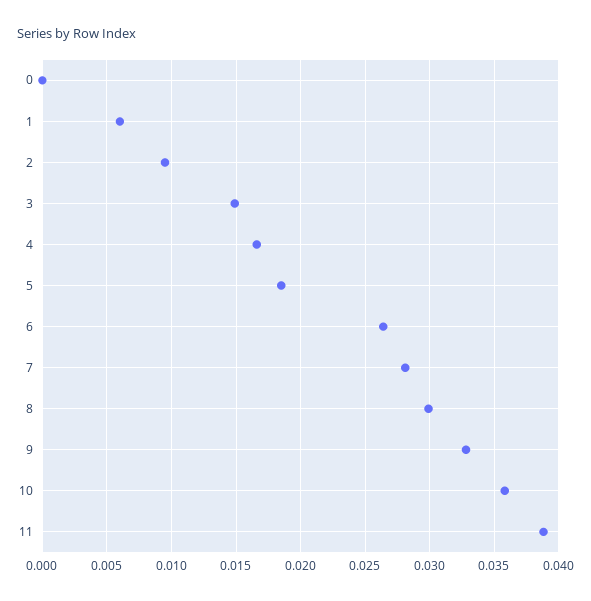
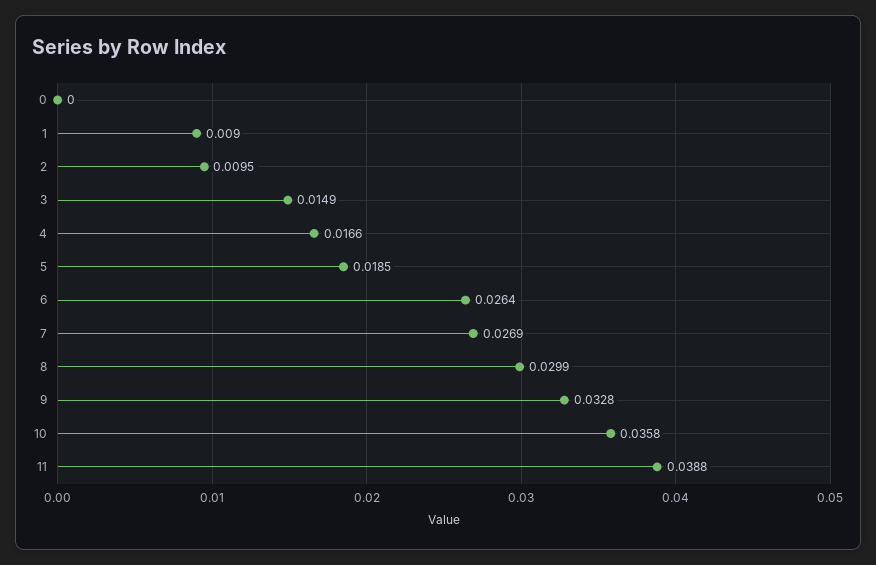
1: 0.006 -> 0.009
7: 0.028 -> 0.0269

